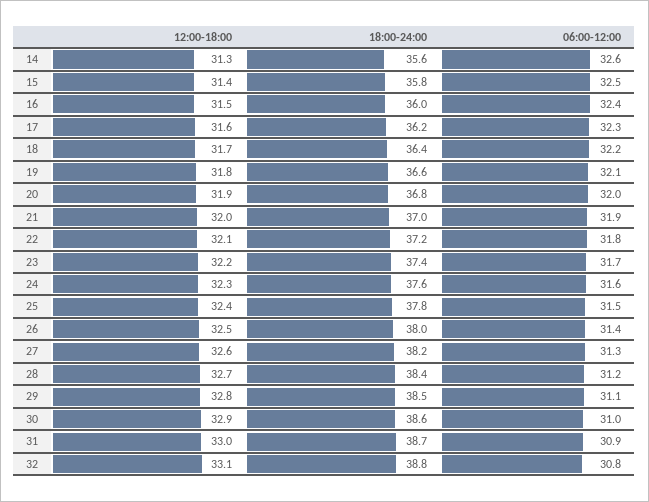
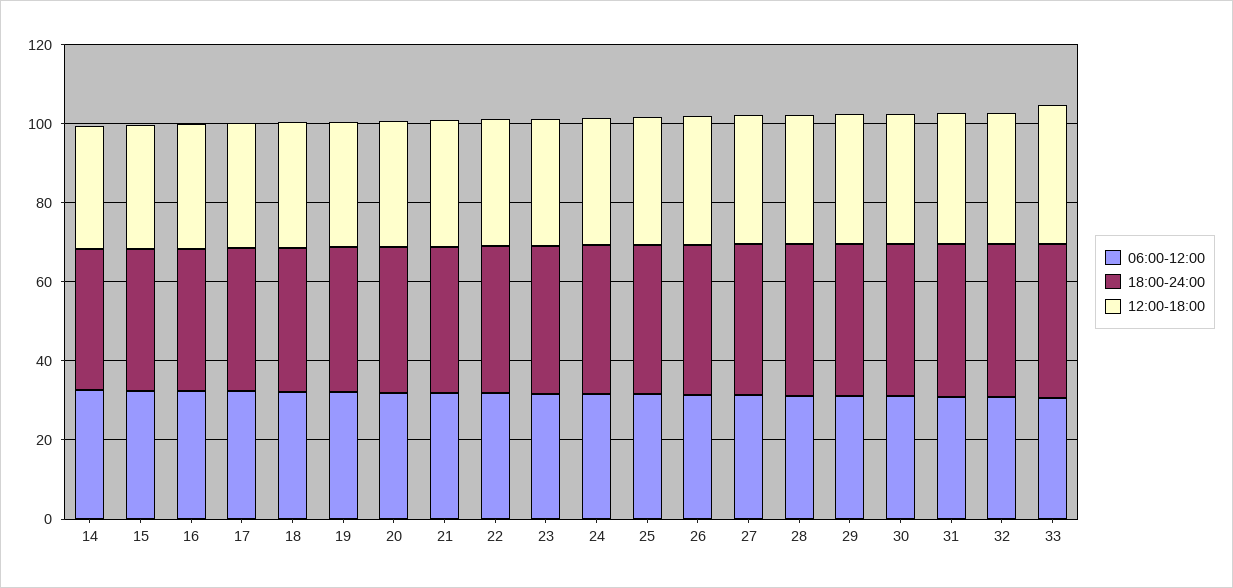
06:00-12:00, 33: none -> 30
18:00-24:00, 33: none -> 40
12:00-18:00, 33: none -> 35

